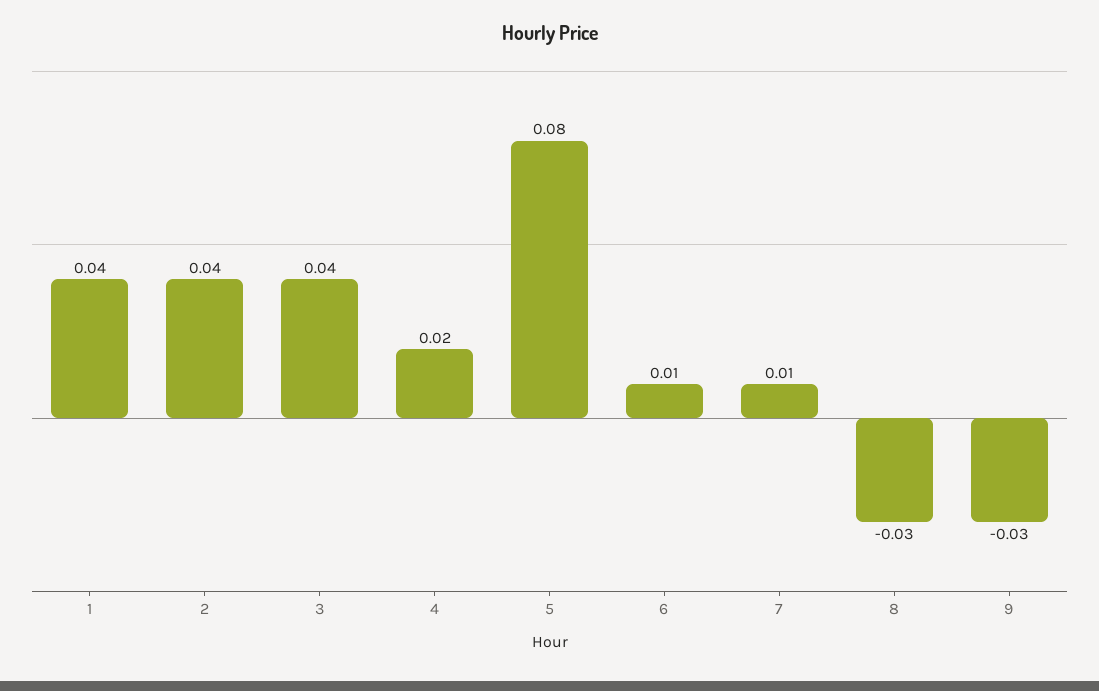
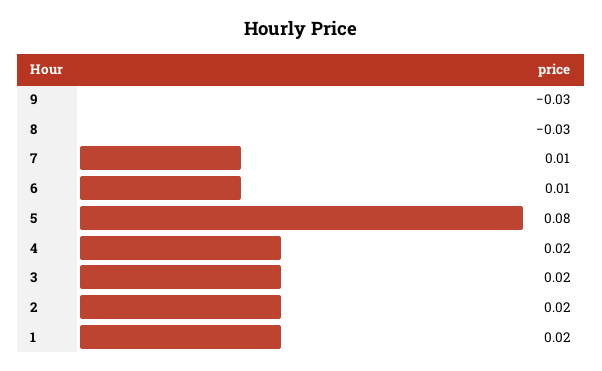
1: 0.04 -> 0.02
2: 0.04 -> 0.02
3: 0.04 -> 0.02

